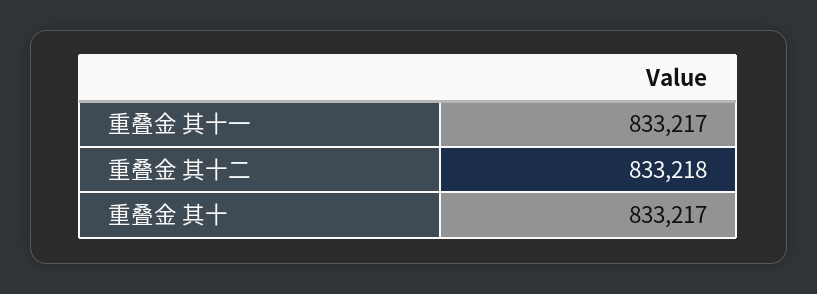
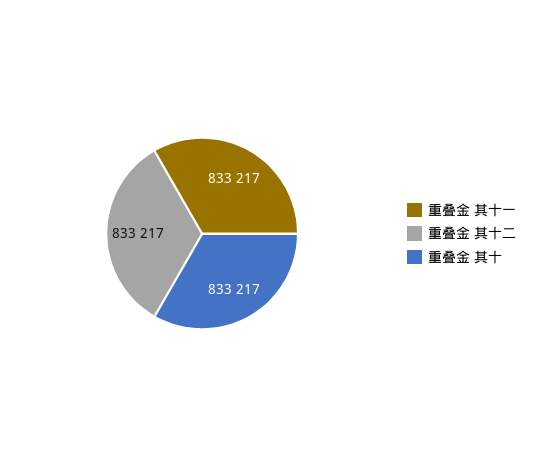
重叠金 其十二: 833218 -> 833217

